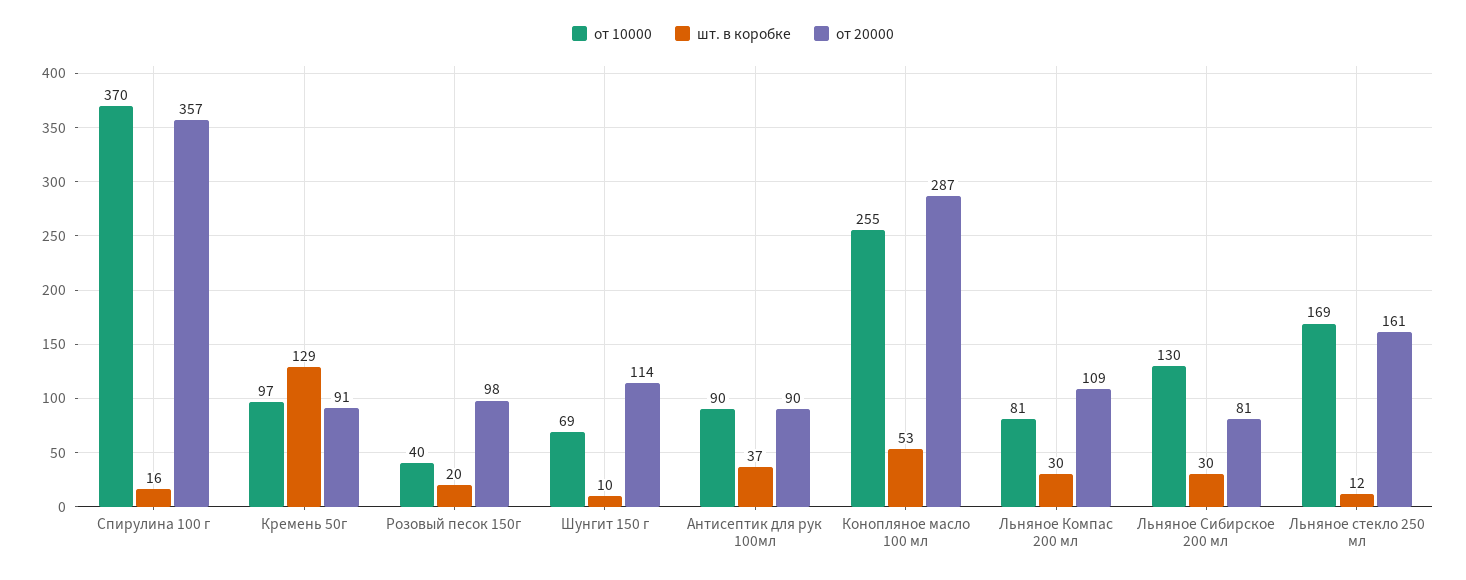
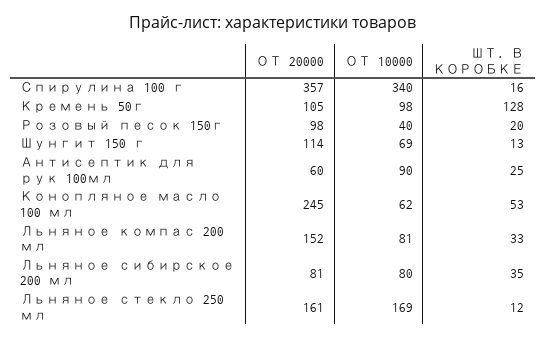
от 10000, Спирулина 100 г: 370 -> 340
от 10000, Кремень 50г: 97 -> 98
шт. в коробке, Кремень 50г: 129 -> 128
от 20000, Кремень 50г: 91 -> 105
шт. в коробке, Шунгит 150 г: 10 -> 13
шт. в коробке, Антисептик для рук 100мл: 37 -> 25
от 20000, Антисептик для рук 100мл: 90 -> 60
от 10000, Конопляное масло 100 мл: 255 -> 62
от 20000, Конопляное масло 100 мл: 287 -> 245
шт. в коробке, Льняное Компас 200 мл: 30 -> 33
от 20000, Льняное Компас 200 мл: 109 -> 152
от 10000, Льняное Сибирское 200 мл: 130 -> 80
шт. в коробке, Льняное Сибирское 200 мл: 30 -> 35

